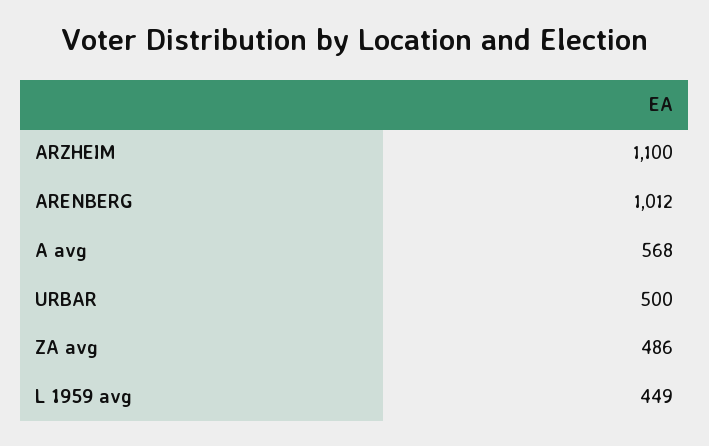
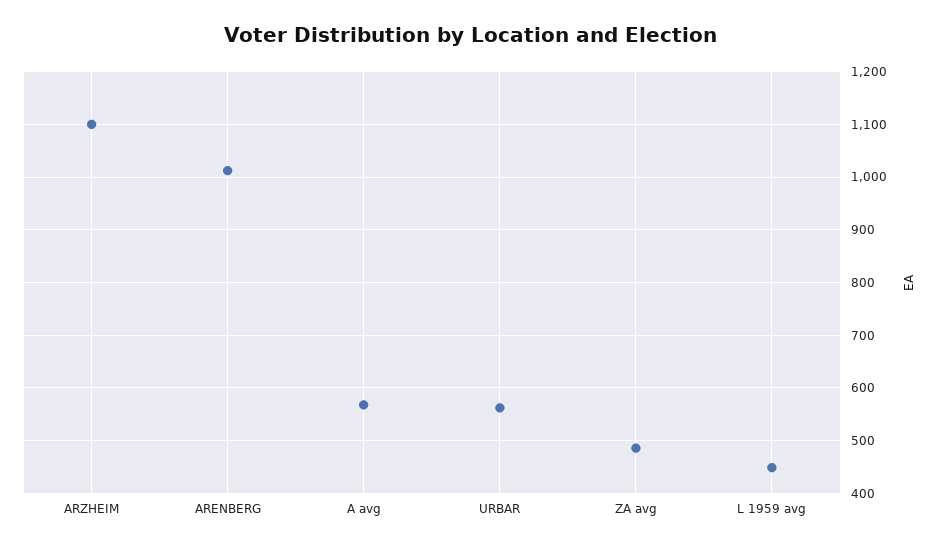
URBAR: 500 -> 560

